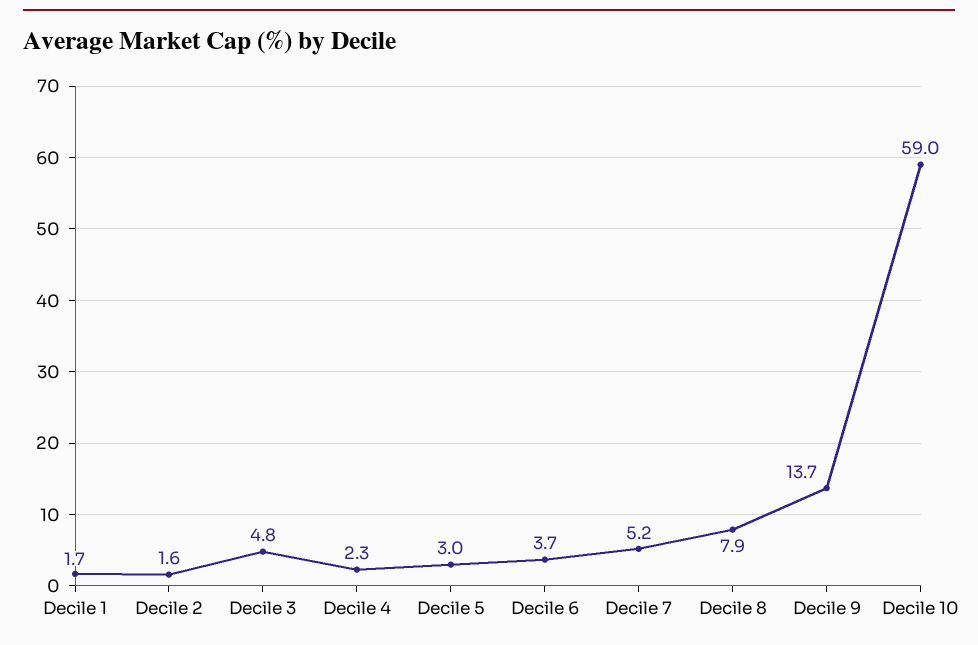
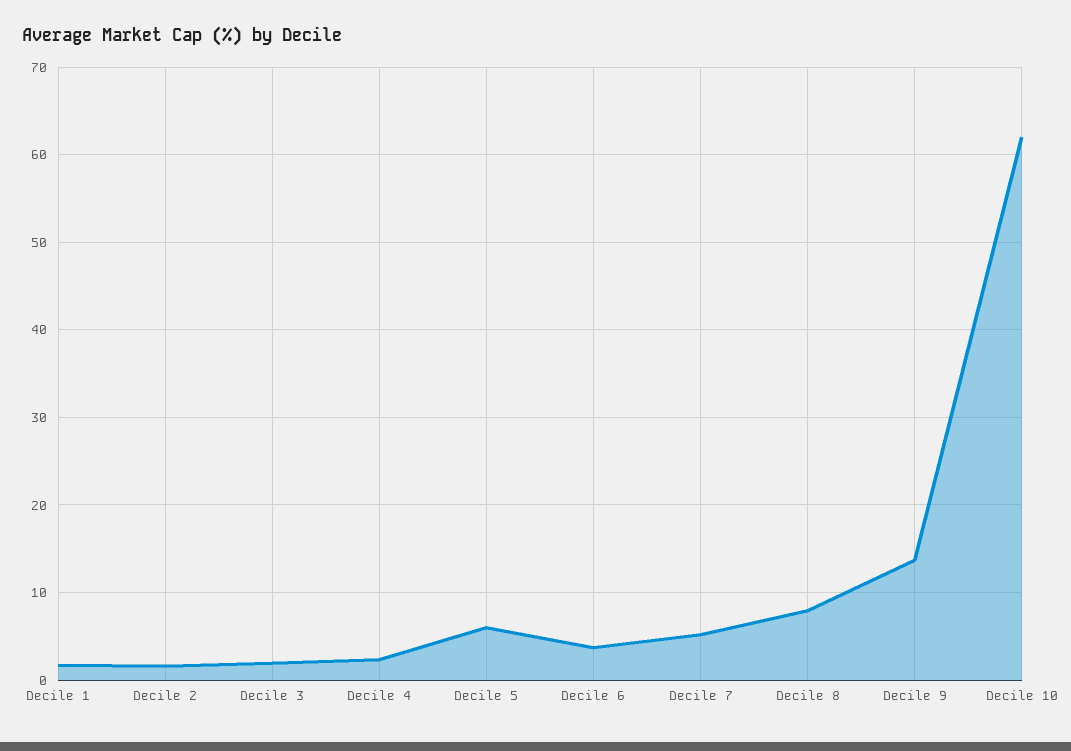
Decile 3: 4.8 -> 2
Decile 5: 3 -> 6
Decile 10: 59 -> 62

